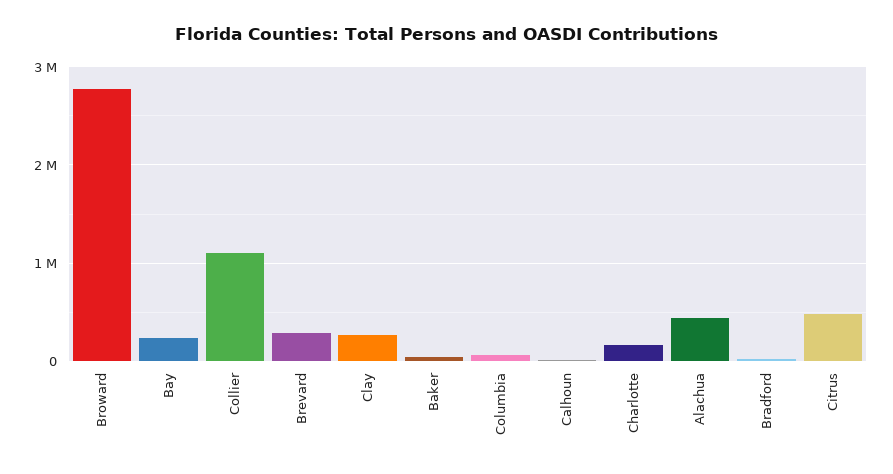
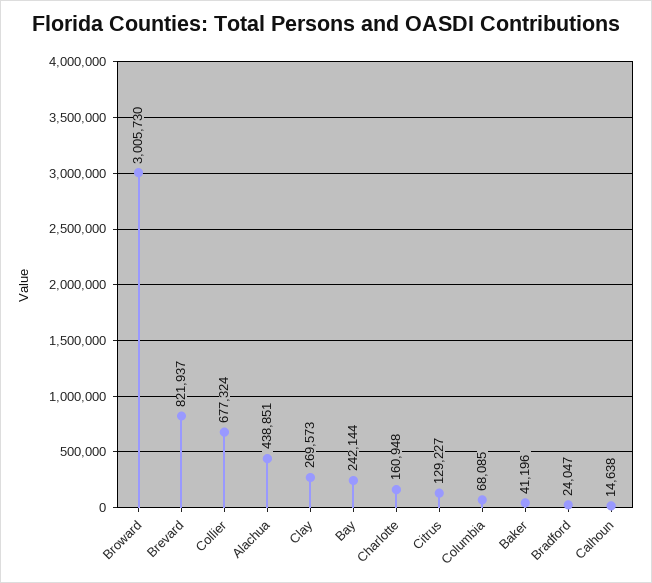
Broward: 2800000 -> 3005730
Collier: 1100000 -> 677324
Brevard: 300000 -> 821937
Citrus: 500000 -> 129227

